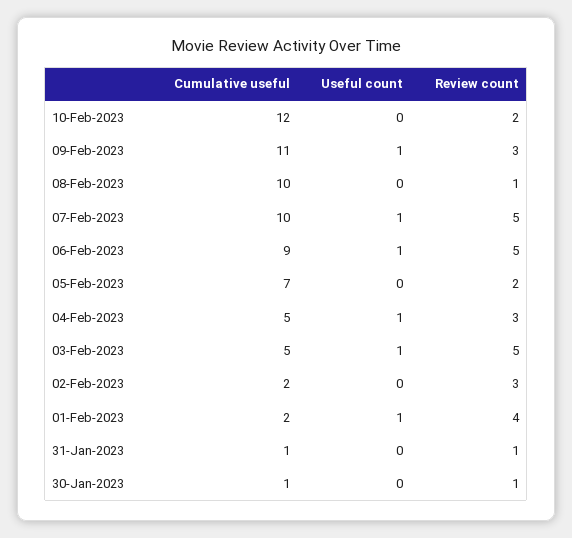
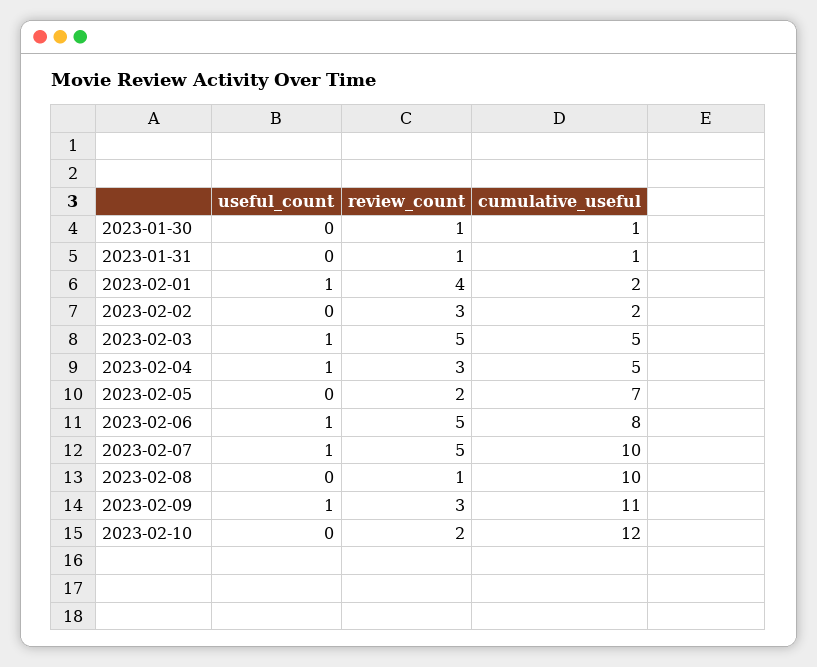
Cumulative useful, 06-Feb-2023: 9 -> 8

